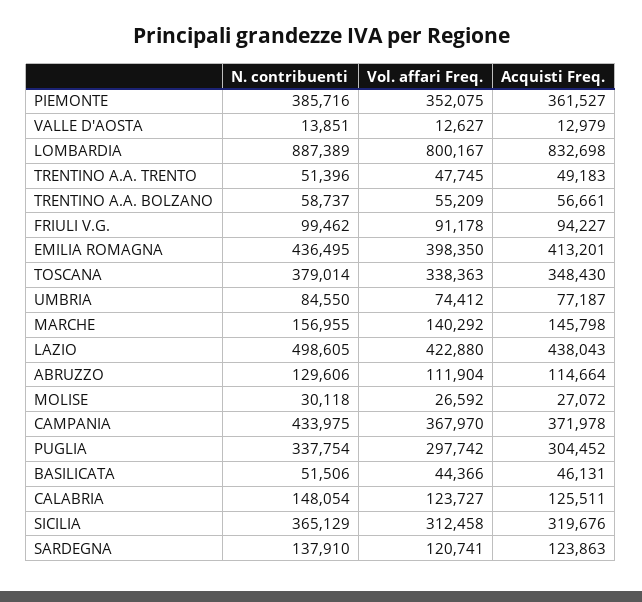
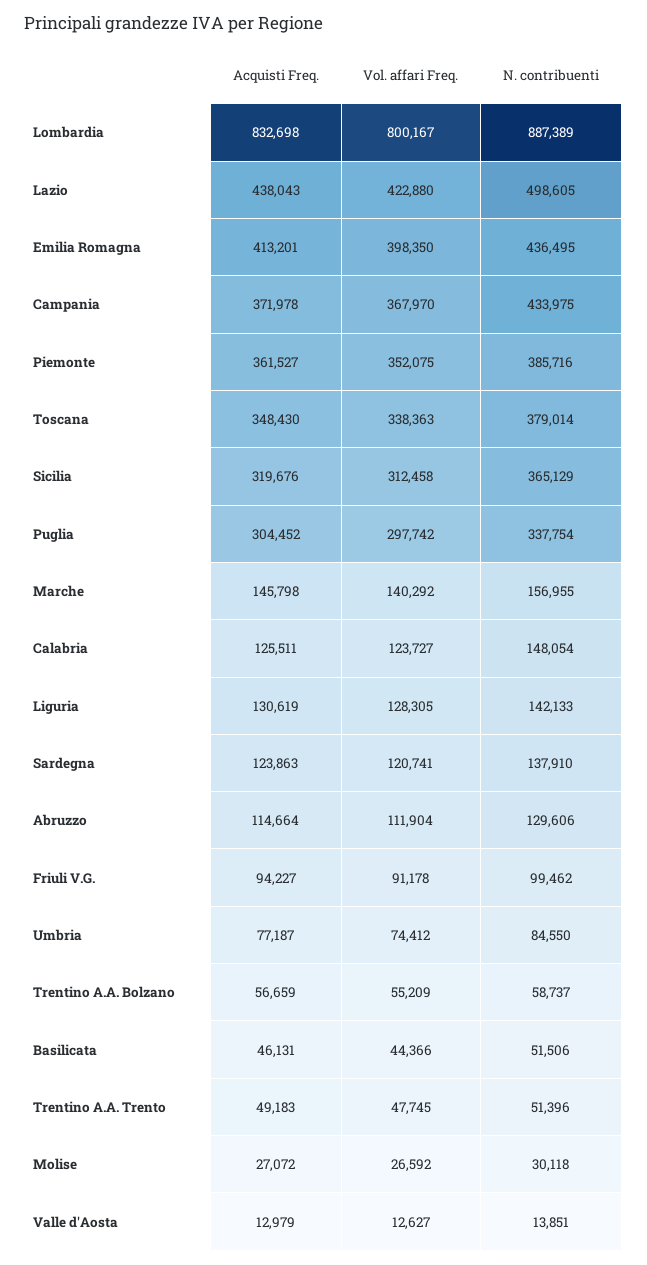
Acquisti Freq., TRENTINO A.A. BOLZANO: 56661 -> 56659
Acquisti Freq., Liguria: none -> 130619
Vol. affari Freq., Liguria: none -> 128305
N. contribuenti, Liguria: none -> 142133

